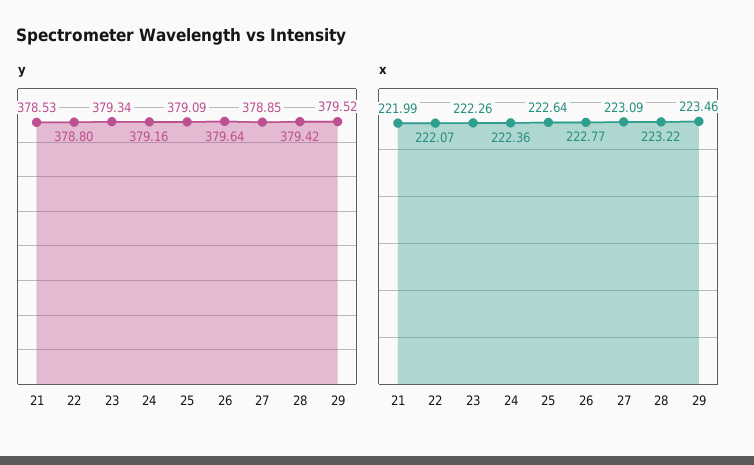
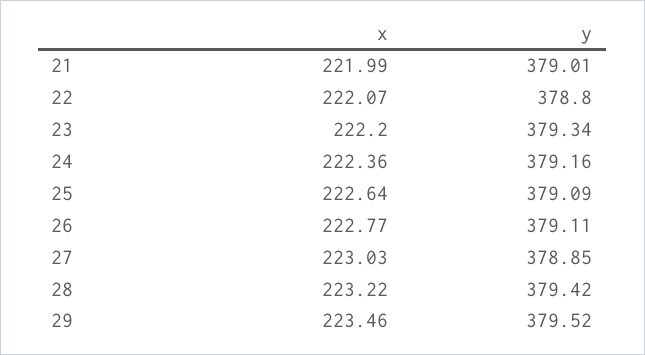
y, 21: 378.53 -> 379.01
y, 26: 379.64 -> 379.11
x, 23: 222.26 -> 222.2
x, 27: 223.09 -> 223.03

